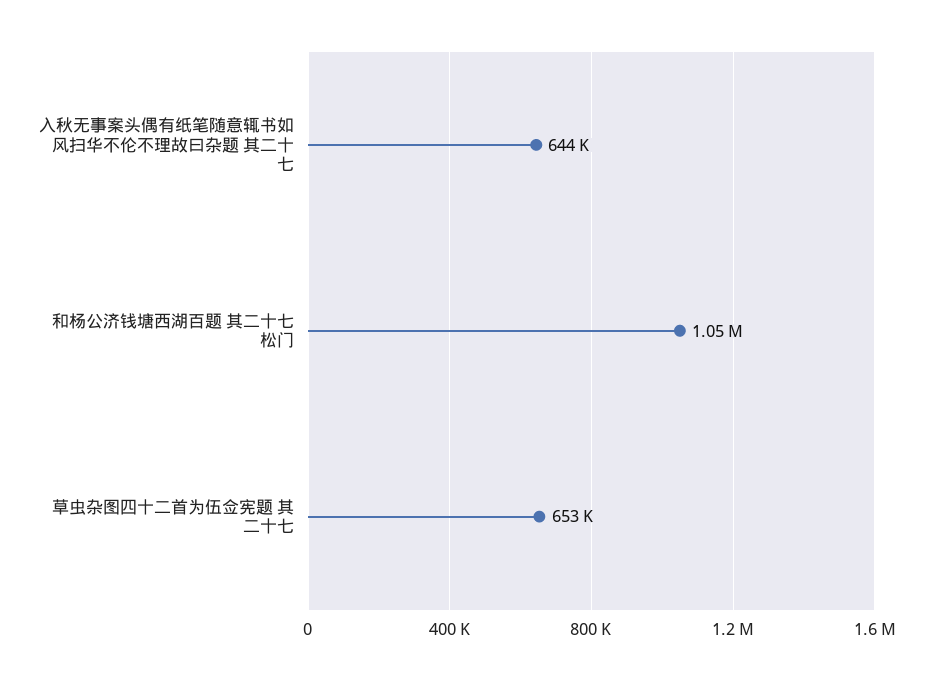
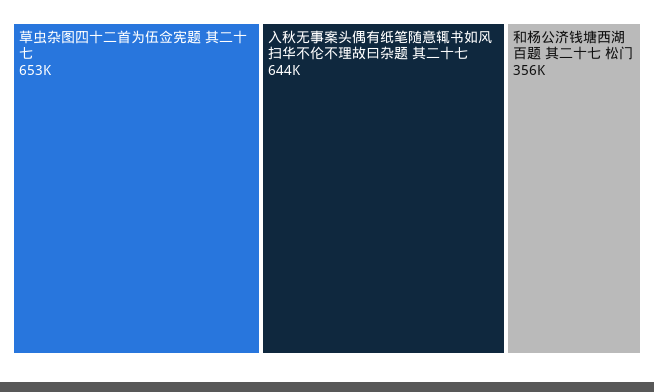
和杨公济钱塘西湖百题 其二十七 松门: 1050000 -> 356000

